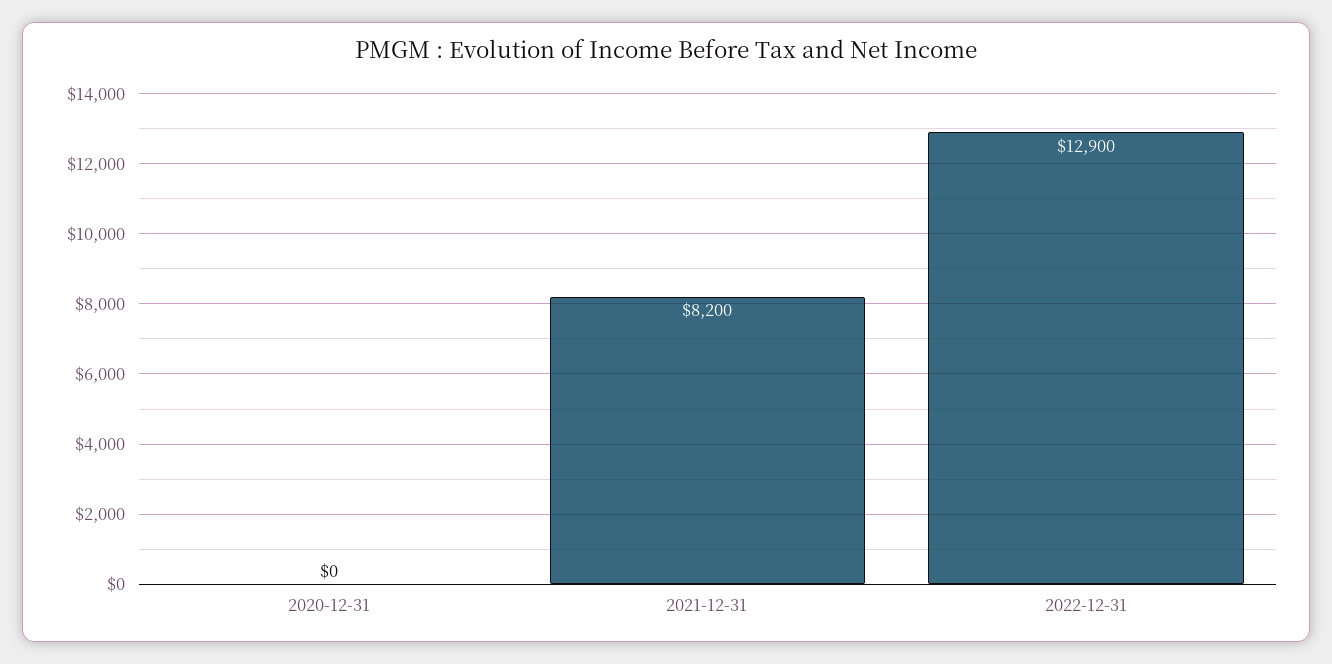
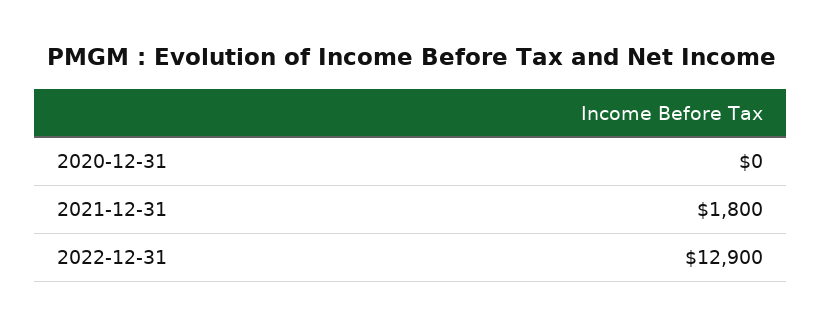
2021-12-31: 8200 -> 1800

